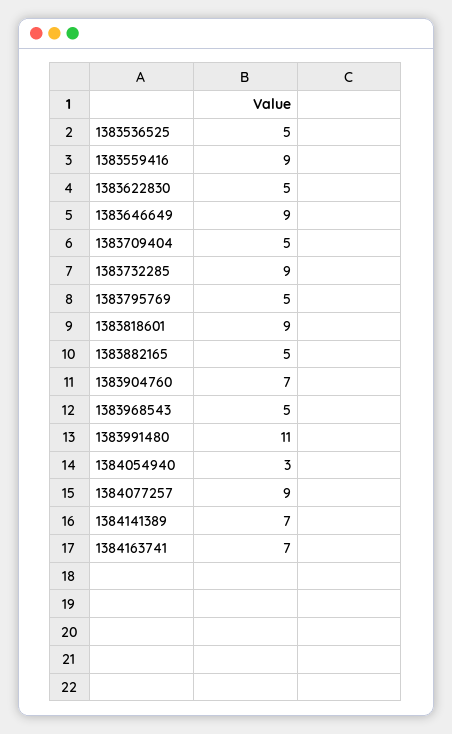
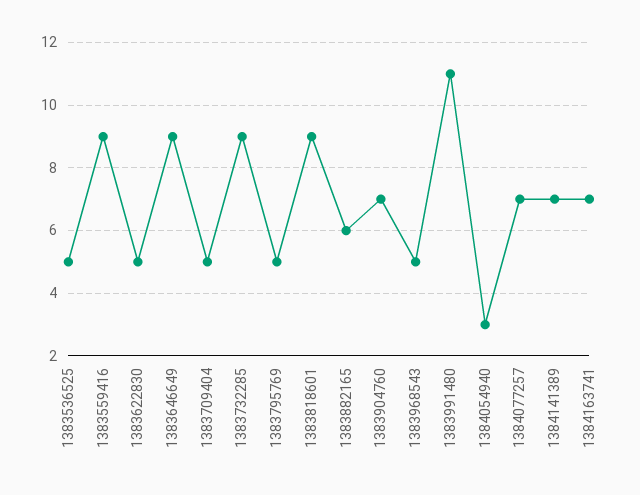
1383882165: 5 -> 6
1384077257: 9 -> 7

